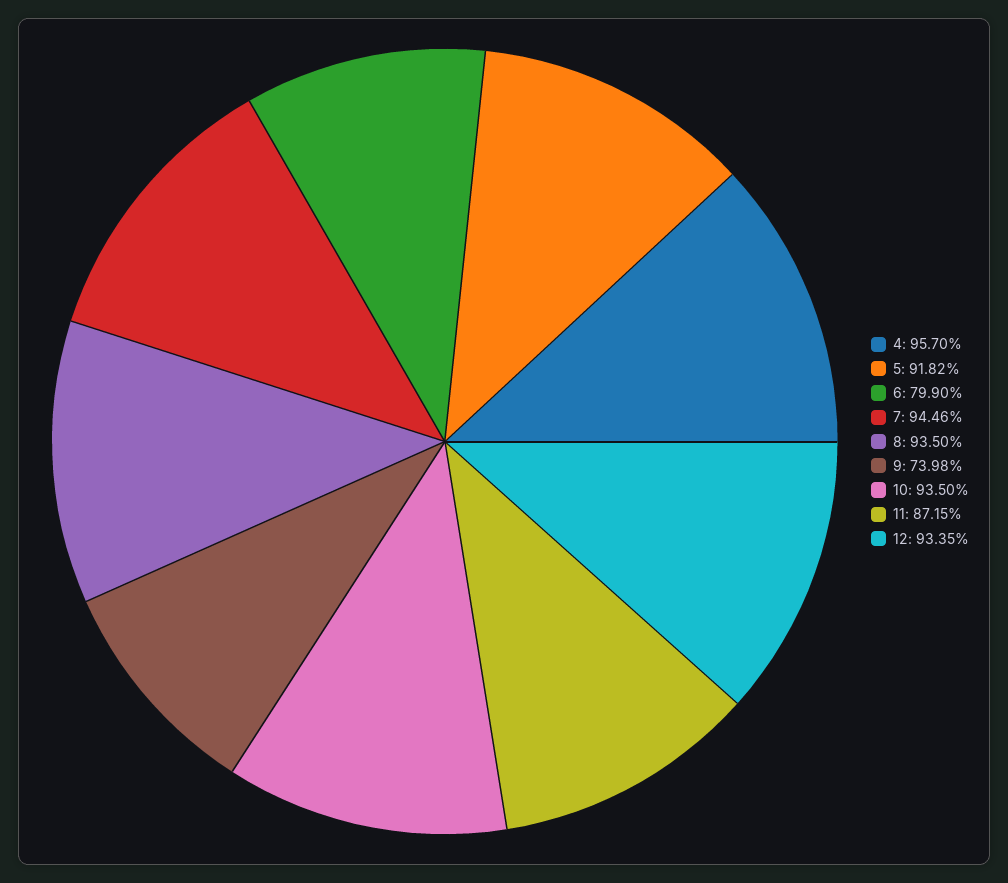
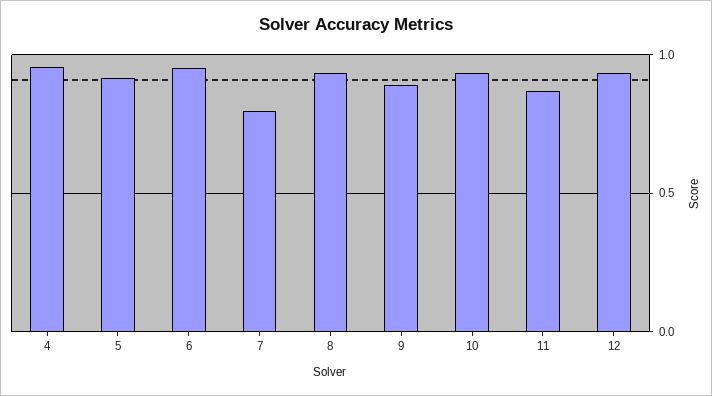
6: 0.799 -> 0.95
7: 0.9446 -> 0.8
9: 0.7398 -> 0.9

